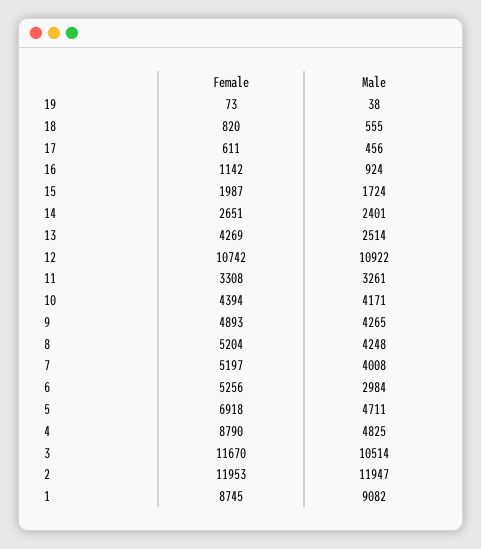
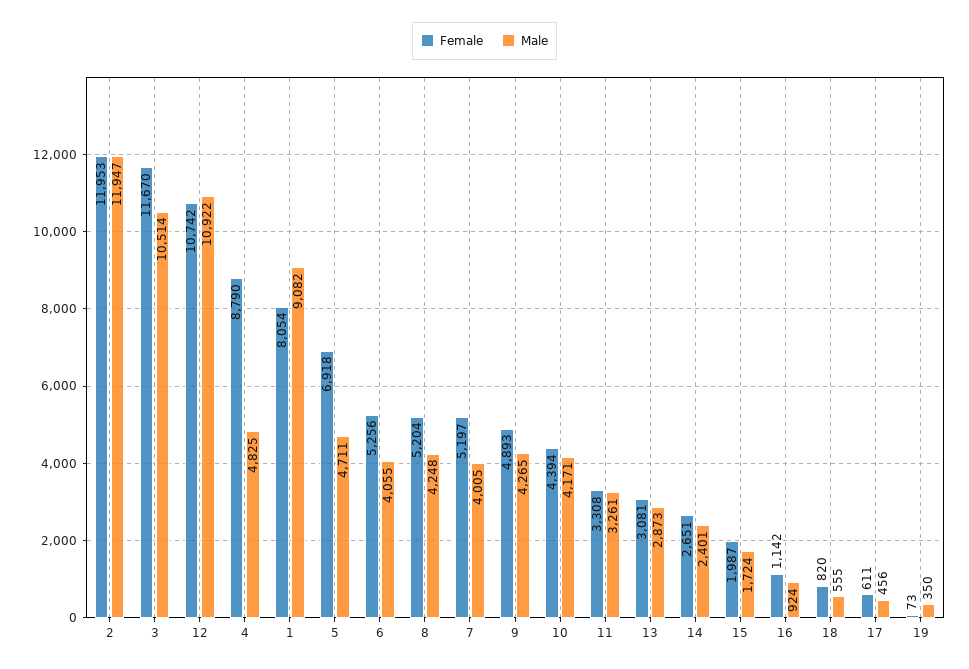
Male, 19: 38 -> 350
Female, 13: 4269 -> 3081
Male, 13: 2514 -> 2873
Male, 7: 4008 -> 4005
Male, 6: 2984 -> 4055
Female, 1: 8745 -> 8054

